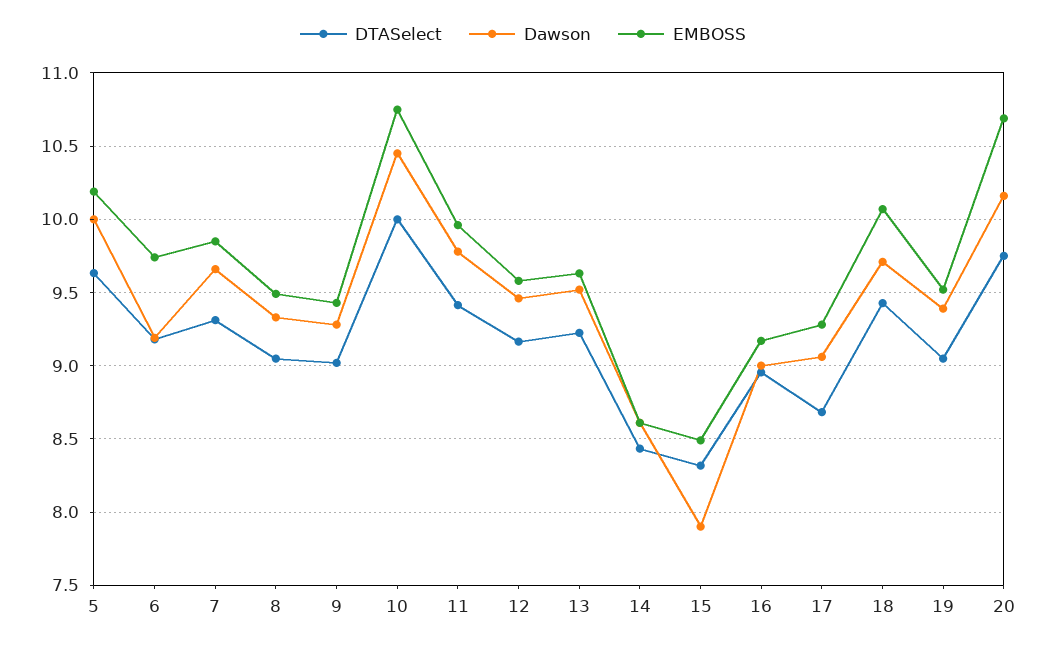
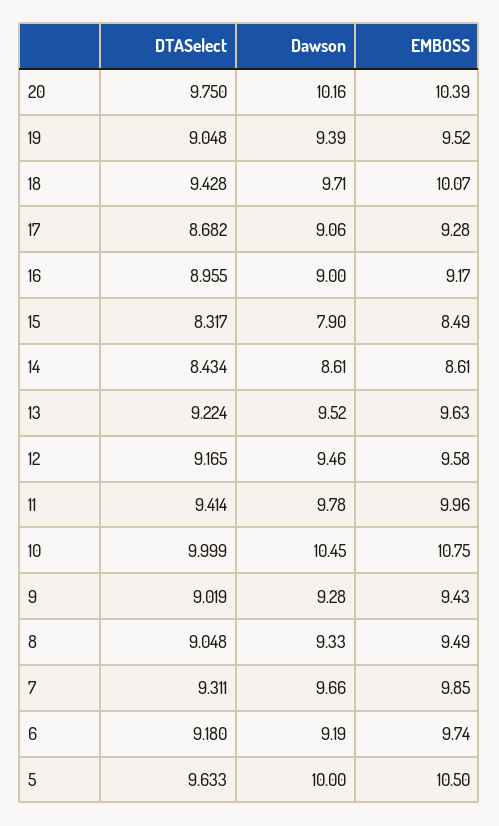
EMBOSS, 5: 10.2 -> 10.5
EMBOSS, 20: 10.7 -> 10.39

